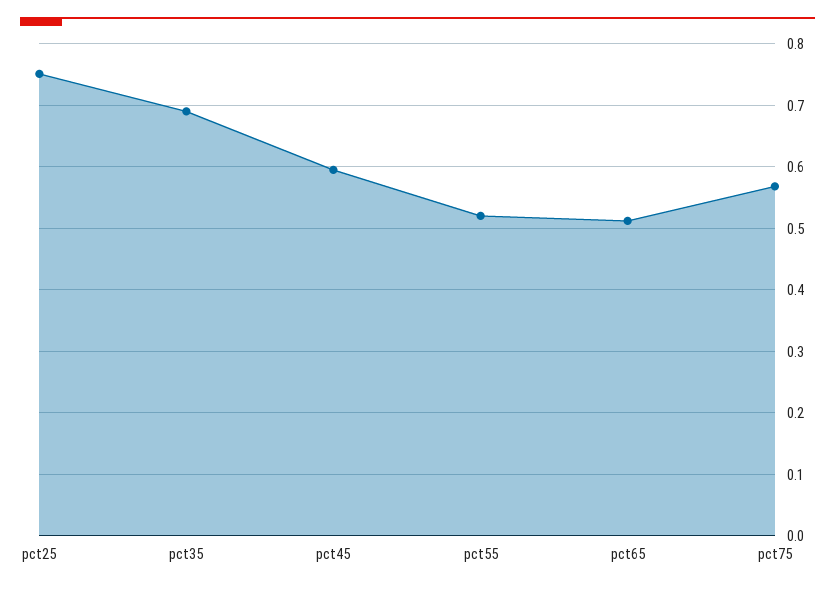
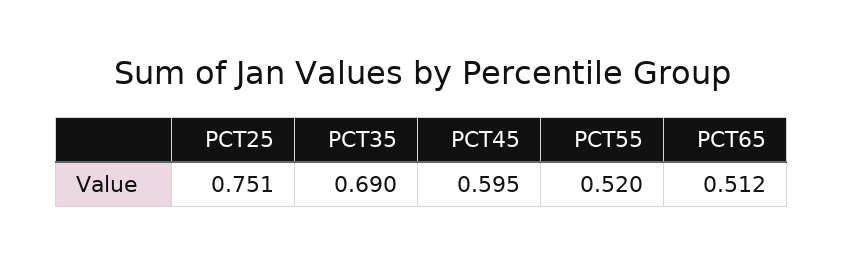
pct75: 0.57 -> none

